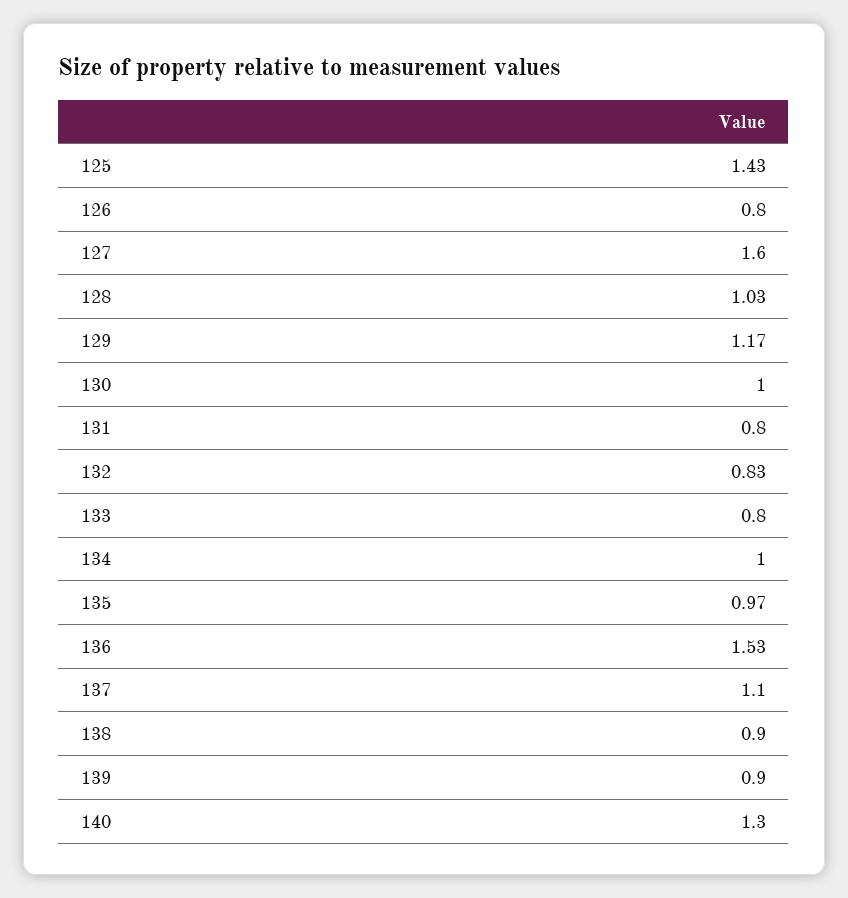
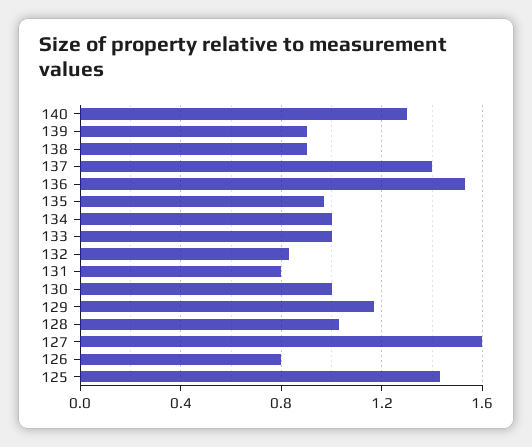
133: 0.8 -> 1
137: 1.1 -> 1.4

